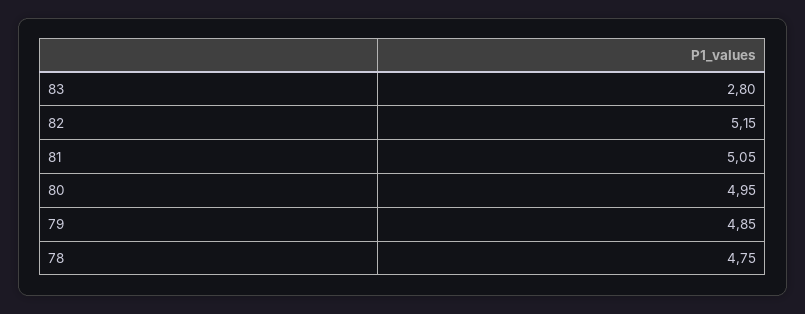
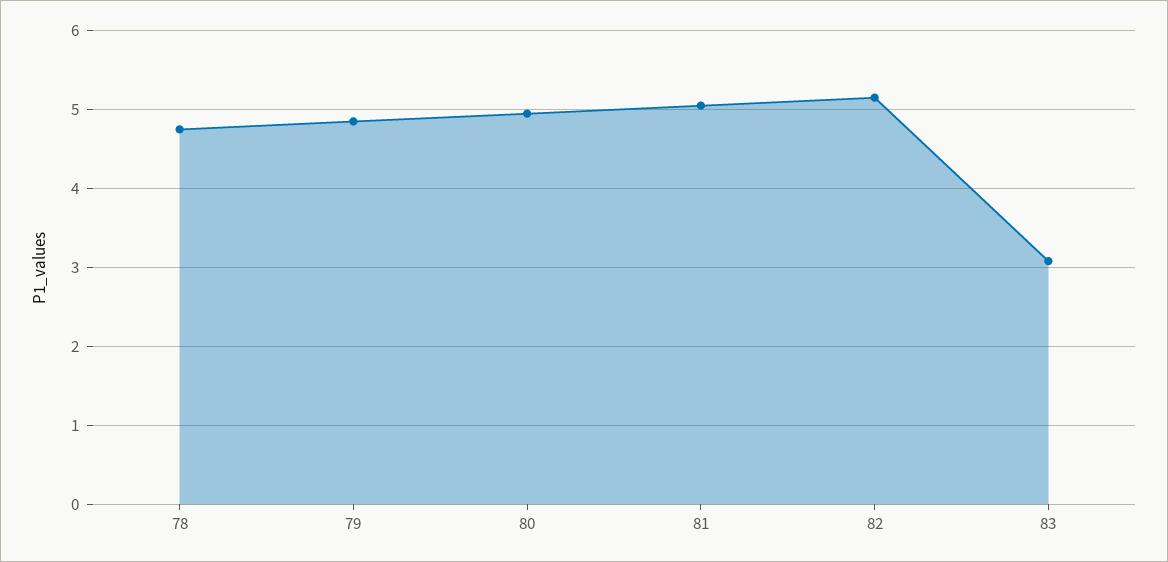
83: 2.8 -> 3.1

